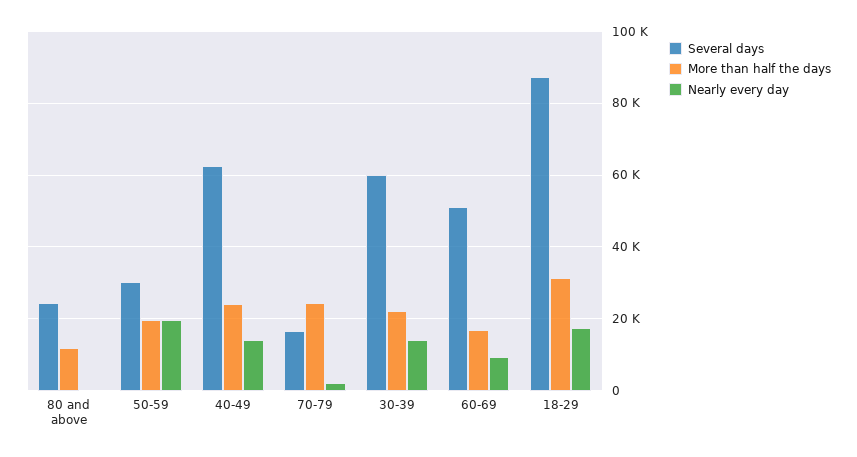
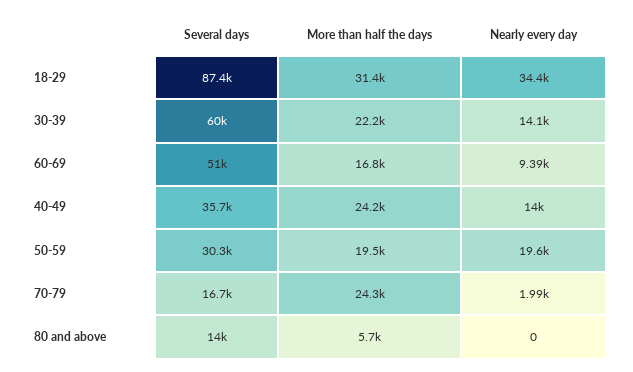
Several days, 80 and above: 24000 -> 14000
More than half the days, 80 and above: 12000 -> 5700
Several days, 40-49: 62000 -> 35700
Nearly every day, 18-29: 18000 -> 34400

